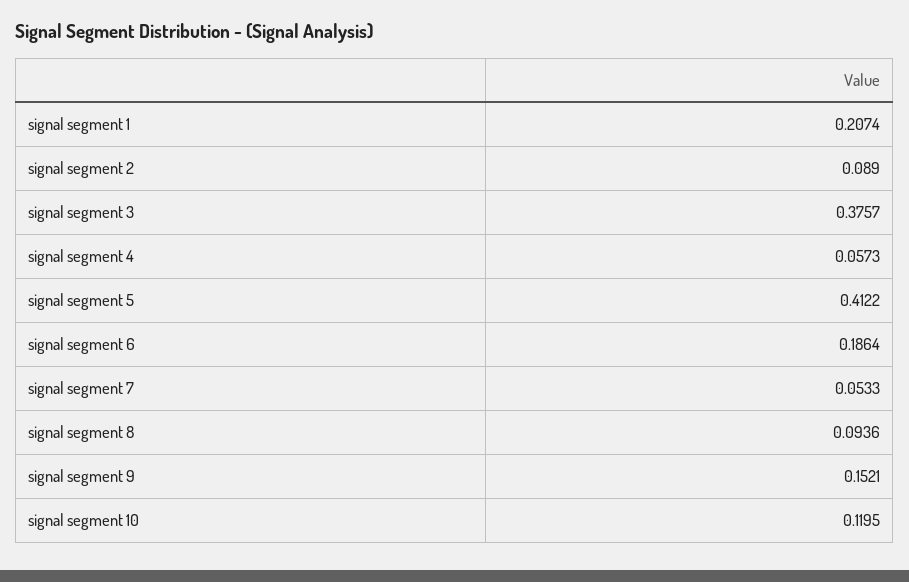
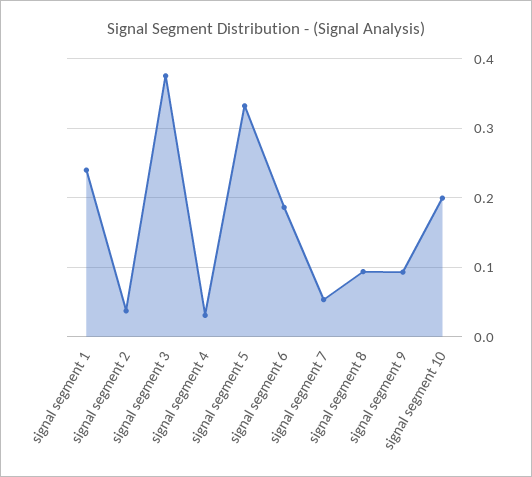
signal segment 1: 0.2074 -> 0.24
signal segment 2: 0.089 -> 0.04
signal segment 4: 0.0573 -> 0.03
signal segment 5: 0.4122 -> 0.33
signal segment 9: 0.1521 -> 0.09
signal segment 10: 0.1195 -> 0.2

